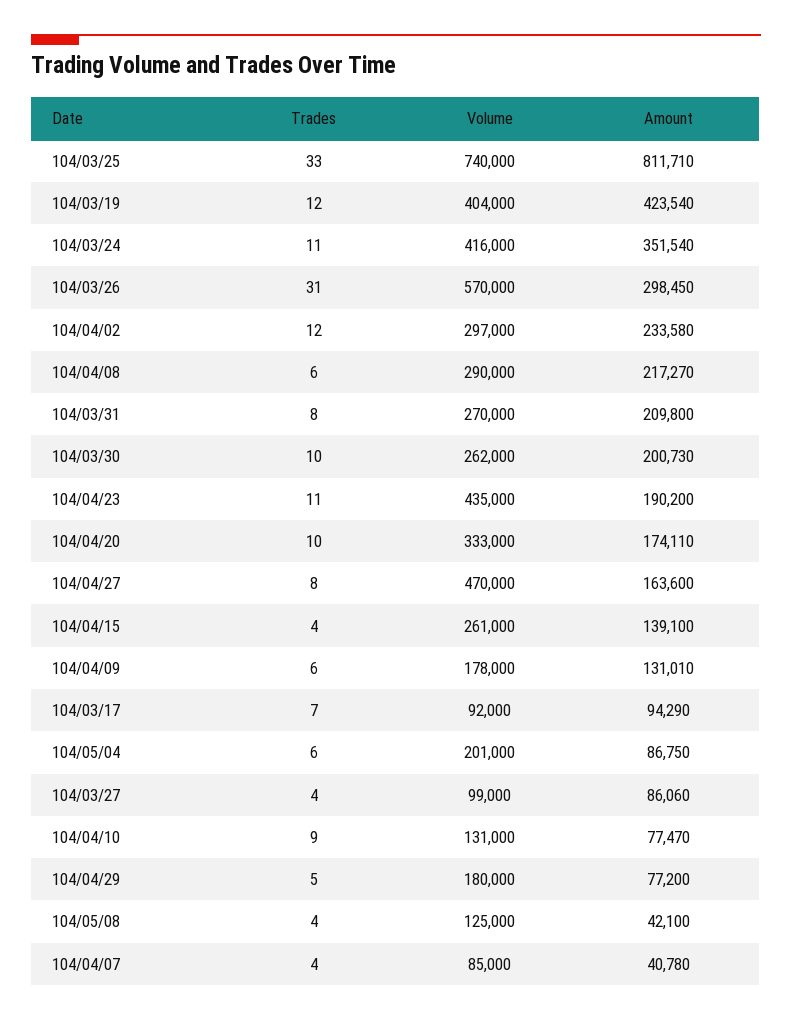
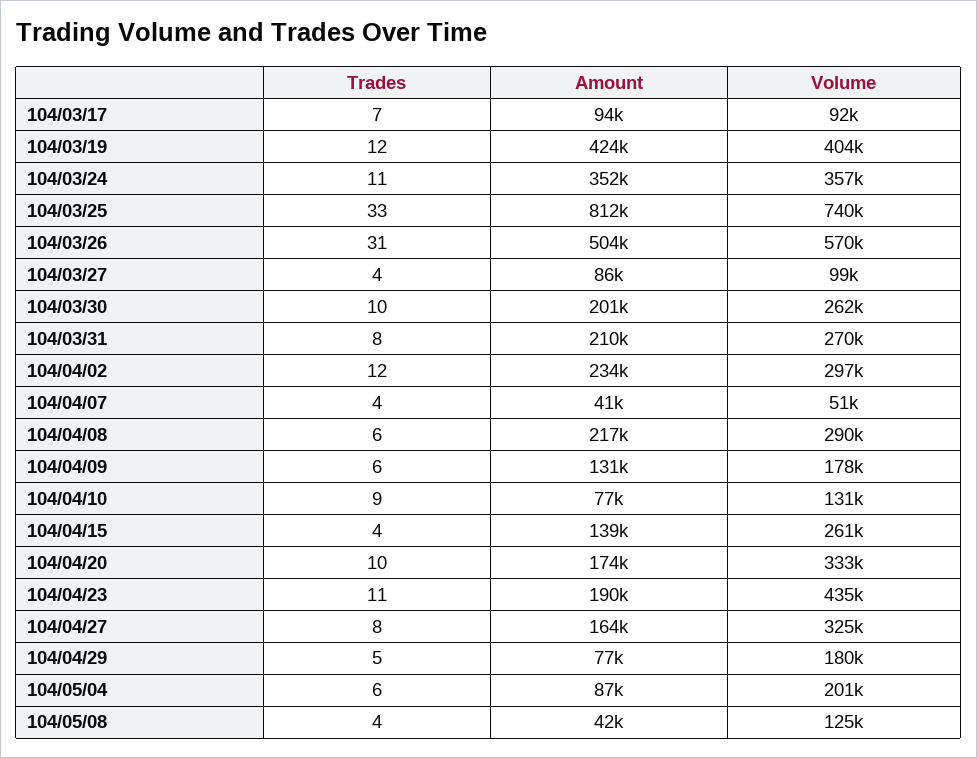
Volume, 104/03/24: 416000 -> 357000
Amount, 104/03/26: 298450 -> 504000
Volume, 104/04/27: 470000 -> 325000
Volume, 104/04/07: 85000 -> 51000

